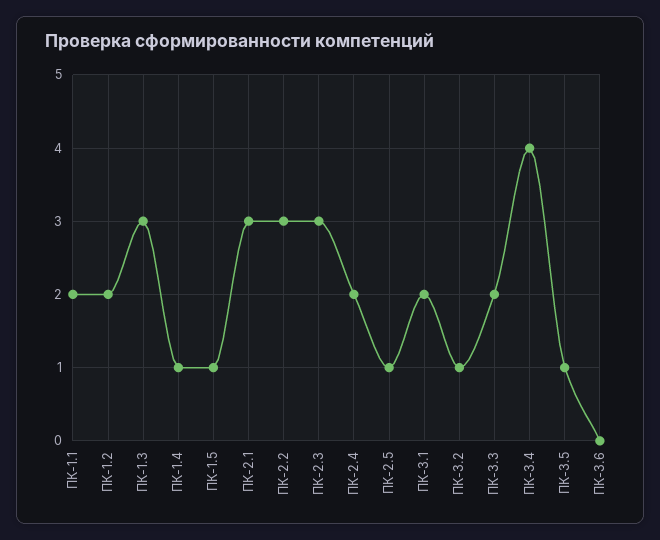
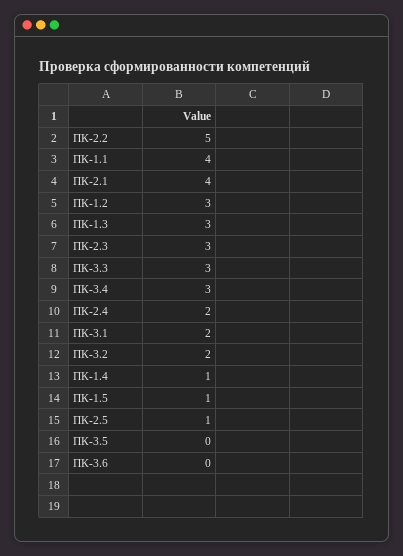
ПК-1.1: 2 -> 4
ПК-1.2: 2 -> 3
ПК-2.1: 3 -> 4
ПК-2.2: 3 -> 5
ПК-3.2: 1 -> 2
ПК-3.3: 2 -> 3
ПК-3.4: 4 -> 3
ПК-3.5: 1 -> 0

